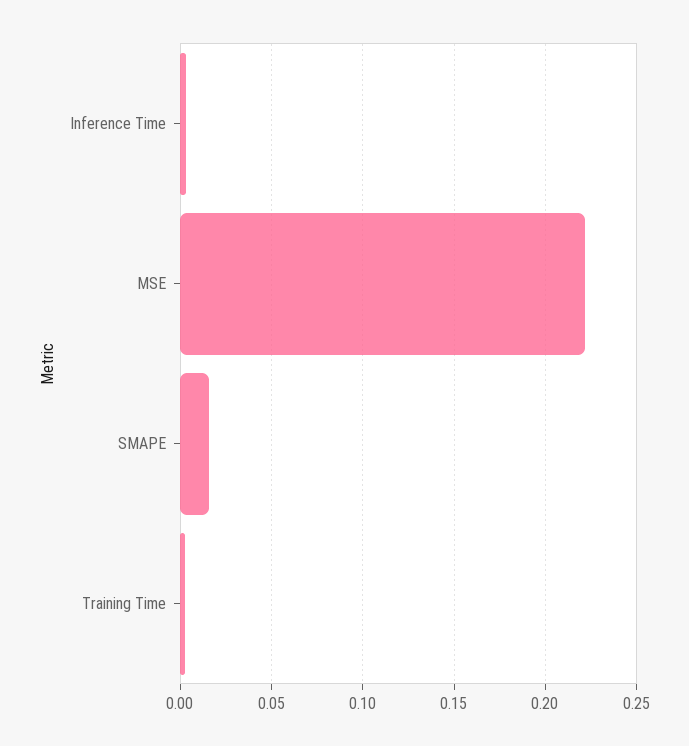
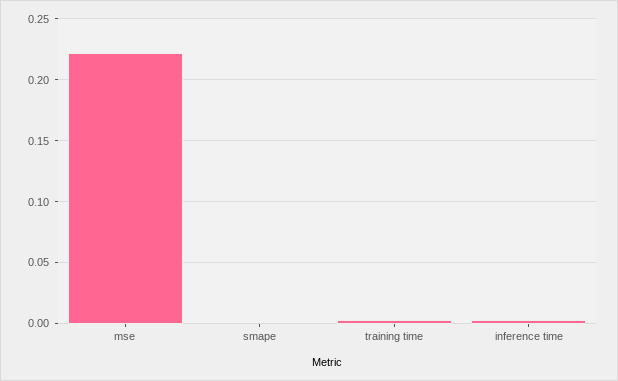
SMAPE: 0.015 -> 0

